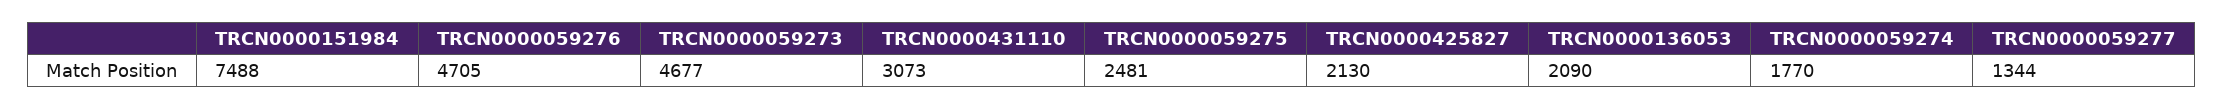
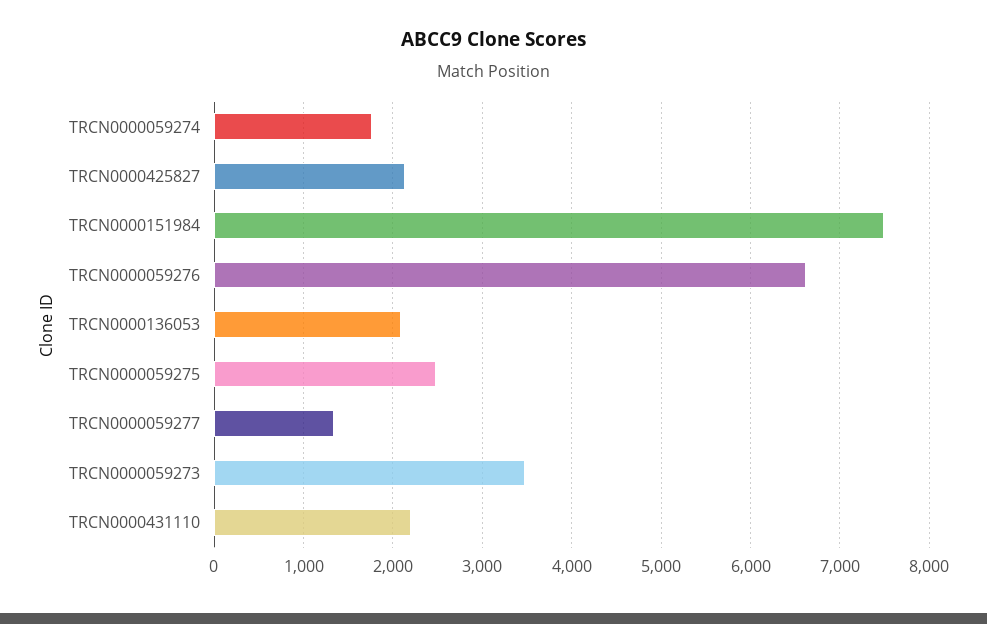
TRCN0000059276: 4705 -> 6600
TRCN0000059273: 4677 -> 3500
TRCN0000431110: 3073 -> 2200

